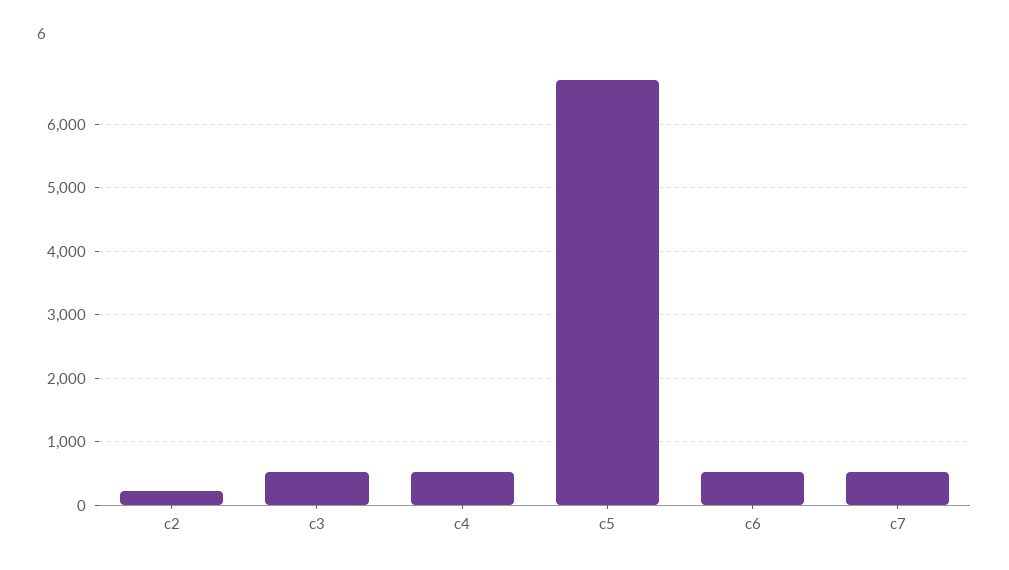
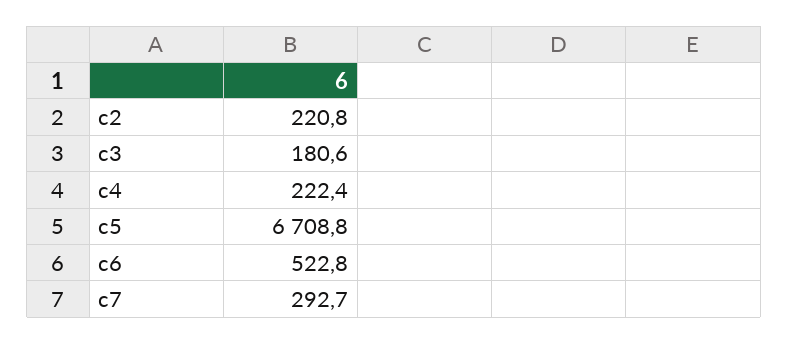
c3: 500 -> 180.6
c4: 500 -> 222.4
c7: 500 -> 292.7

